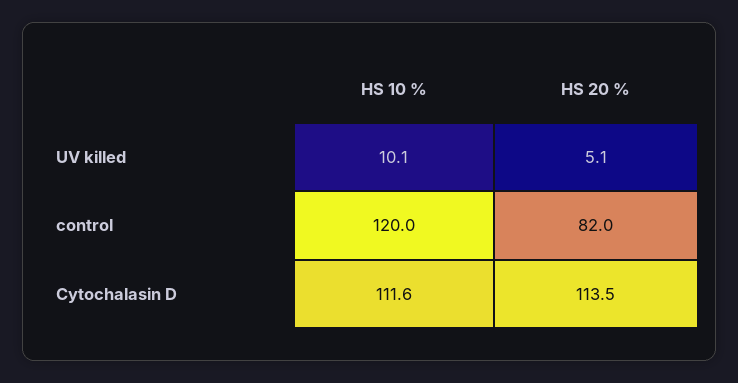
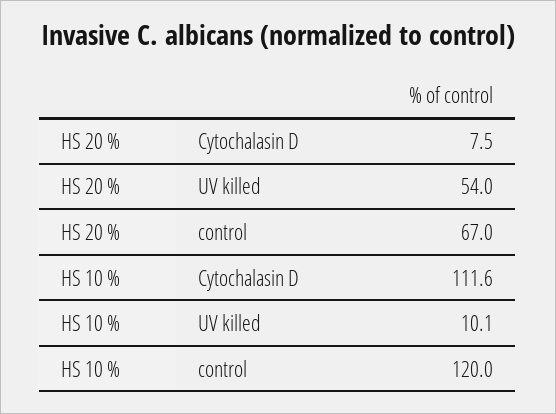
HS 20 %, UV killed: 5.1 -> 54
HS 20 %, control: 82 -> 67
HS 20 %, Cytochalasin D: 113.5 -> 7.5

